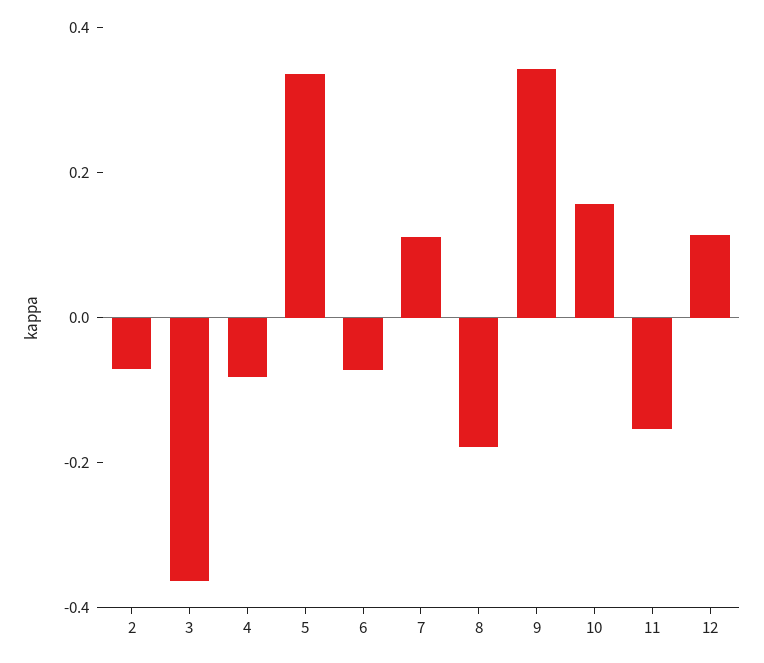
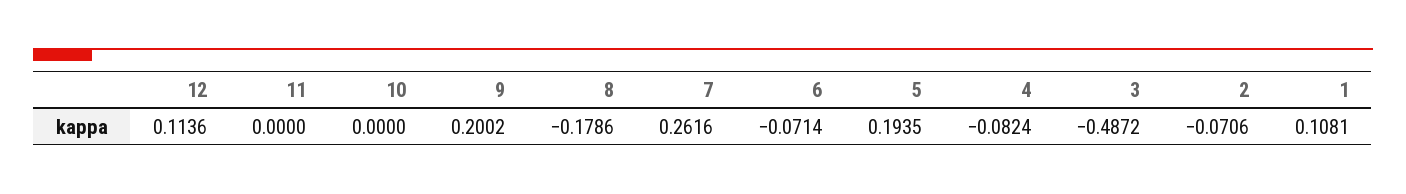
3: -0.35 -> -0.4872
5: 0.35 -> 0.1935
7: 0.1 -> 0.2616
9: 0.35 -> 0.2002
10: 0.15 -> 0
11: -0.15 -> 0
1: none -> 0.1081

